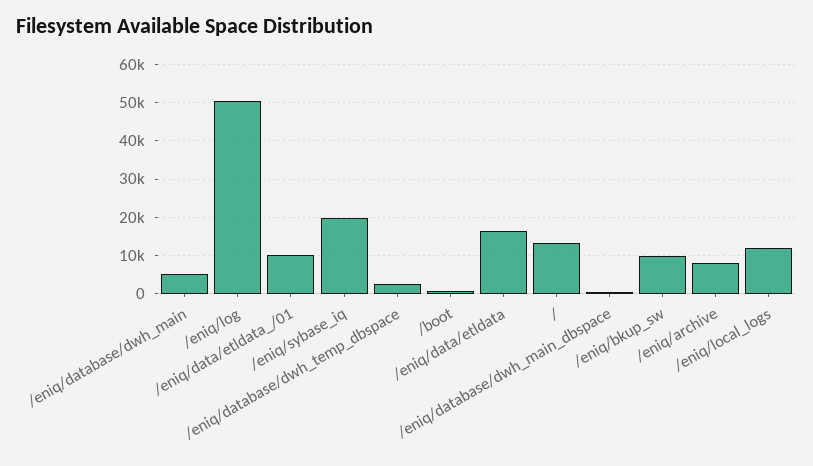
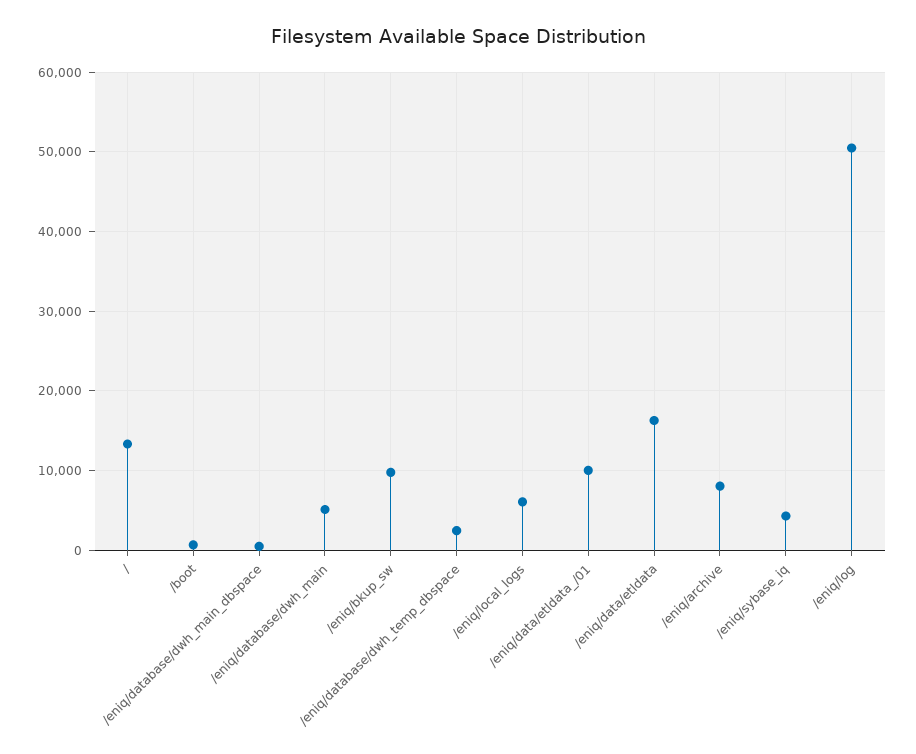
/eniq/sybase_iq: 20000 -> 4000
/eniq/local_logs: 12000 -> 6000

